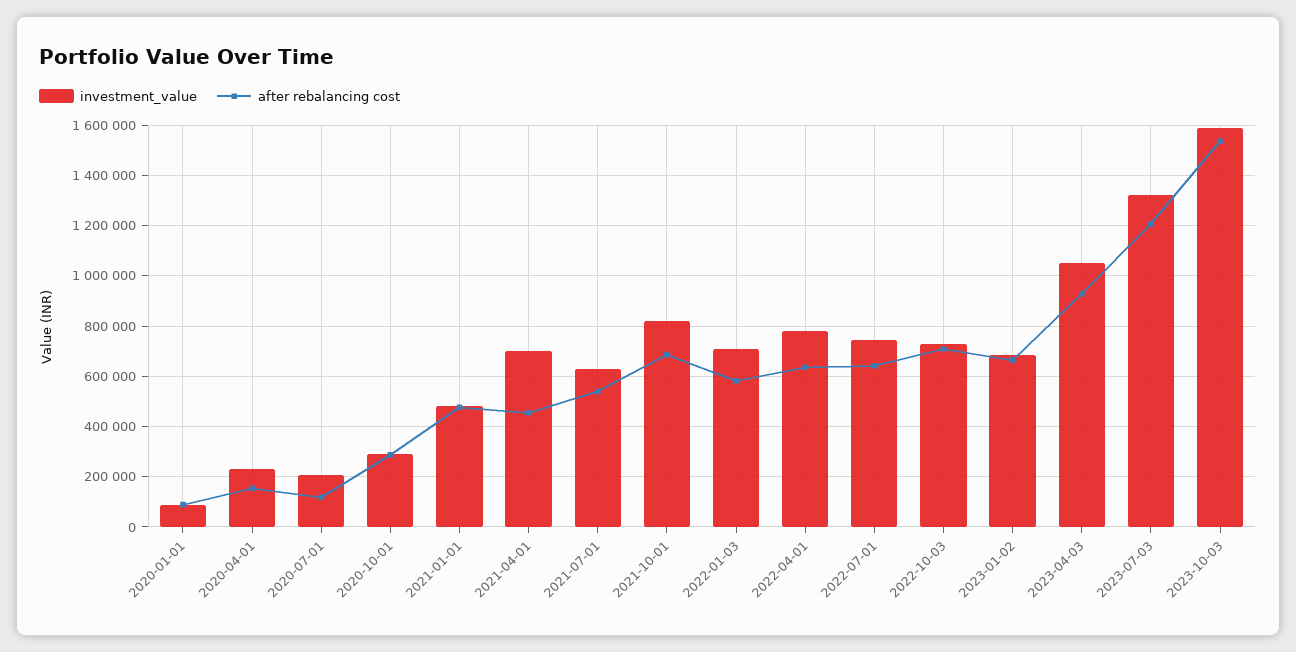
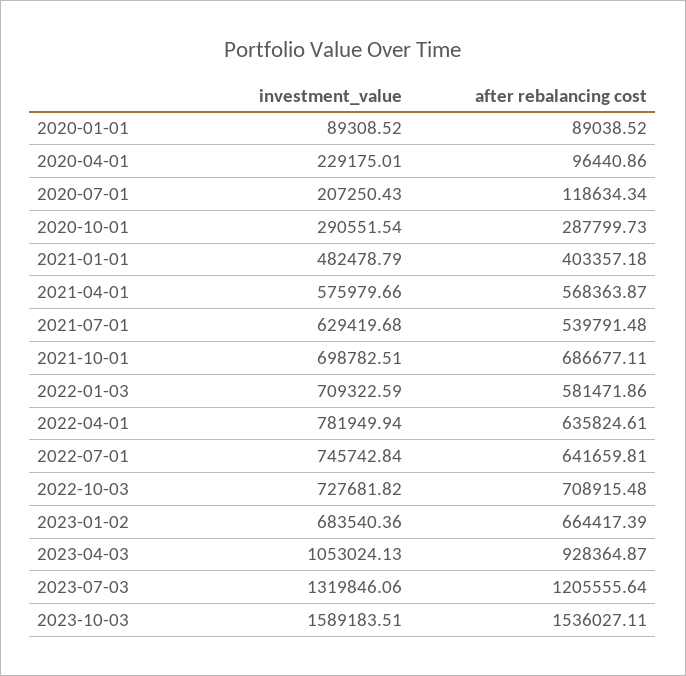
after rebalancing cost, 2020-04-01: 150000 -> 96440.86
after rebalancing cost, 2021-01-01: 475000 -> 403357.18
investment_value, 2021-04-01: 700000 -> 575979.66
after rebalancing cost, 2021-04-01: 450000 -> 568363.87
investment_value, 2021-10-01: 825000 -> 698782.51

